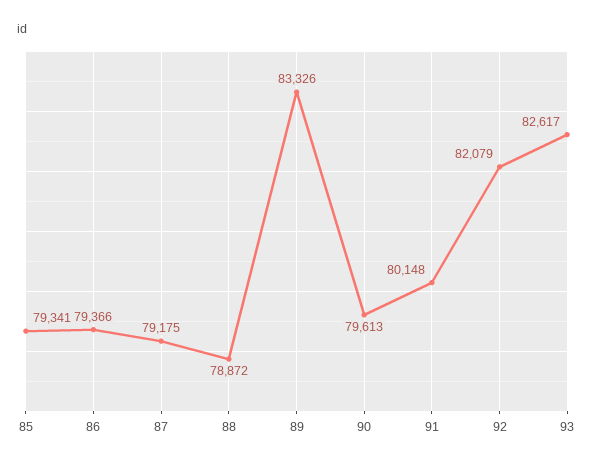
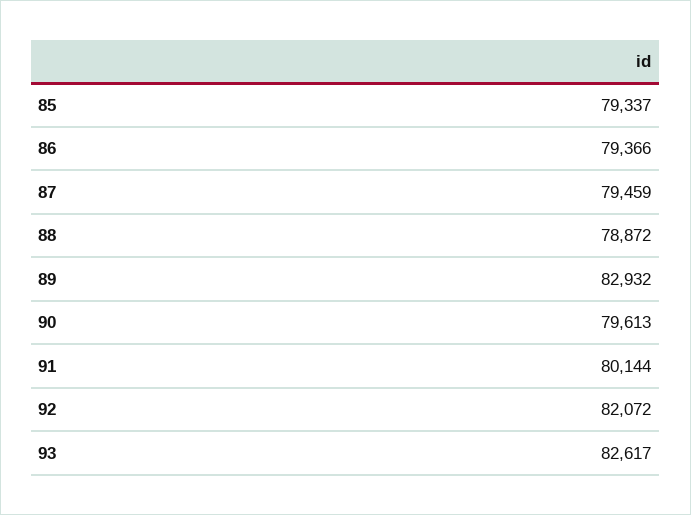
85: 79341 -> 79337
87: 79175 -> 79459
89: 83326 -> 82932
91: 80148 -> 80144
92: 82079 -> 82072

